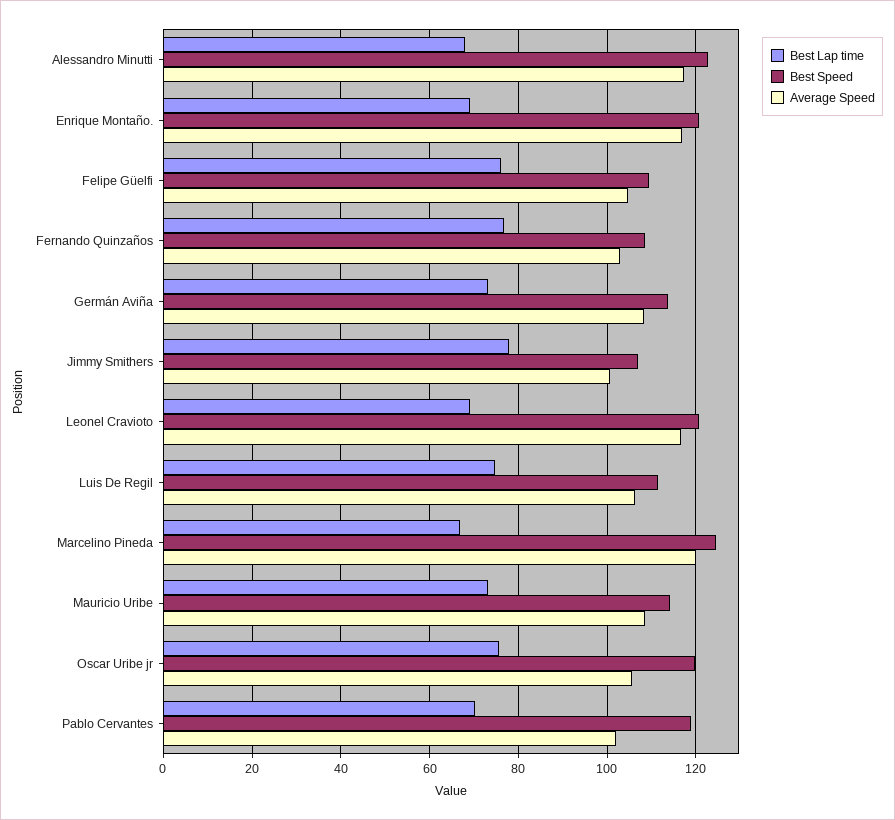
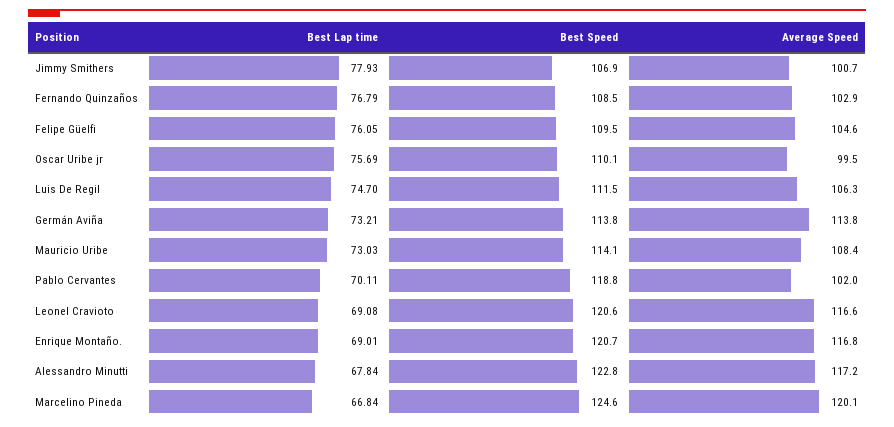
Average Speed, Germán Aviña: 108 -> 113.8
Best Speed, Oscar Uribe jr: 120 -> 110.1
Average Speed, Oscar Uribe jr: 106 -> 99.5

